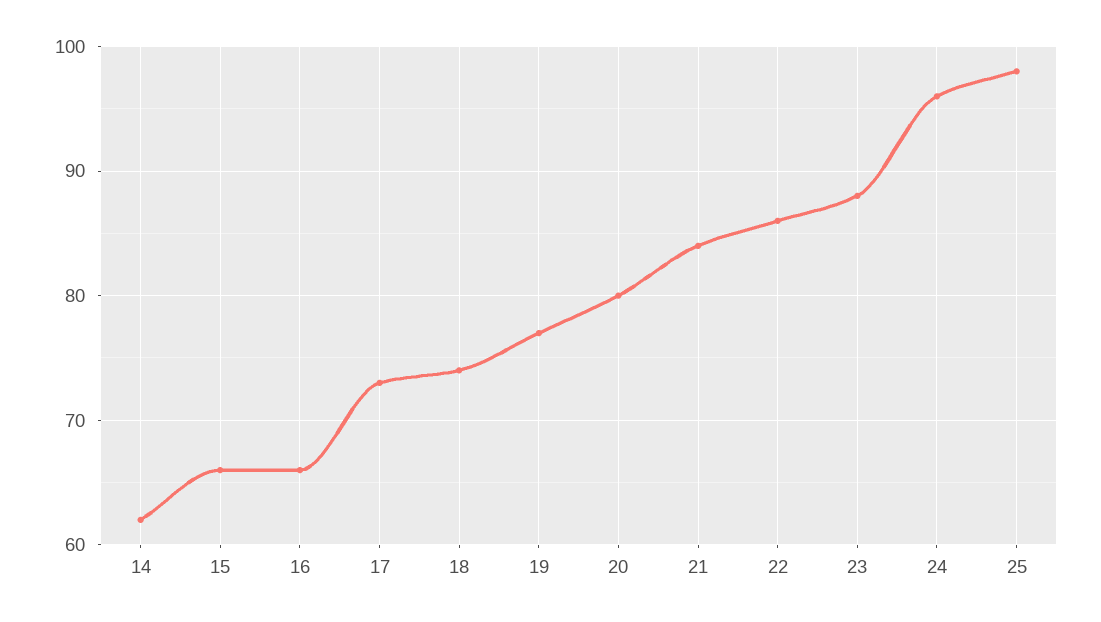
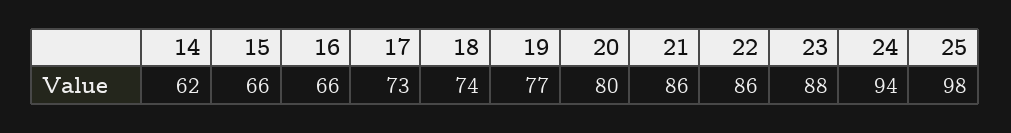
21: 84 -> 86
24: 96 -> 94

